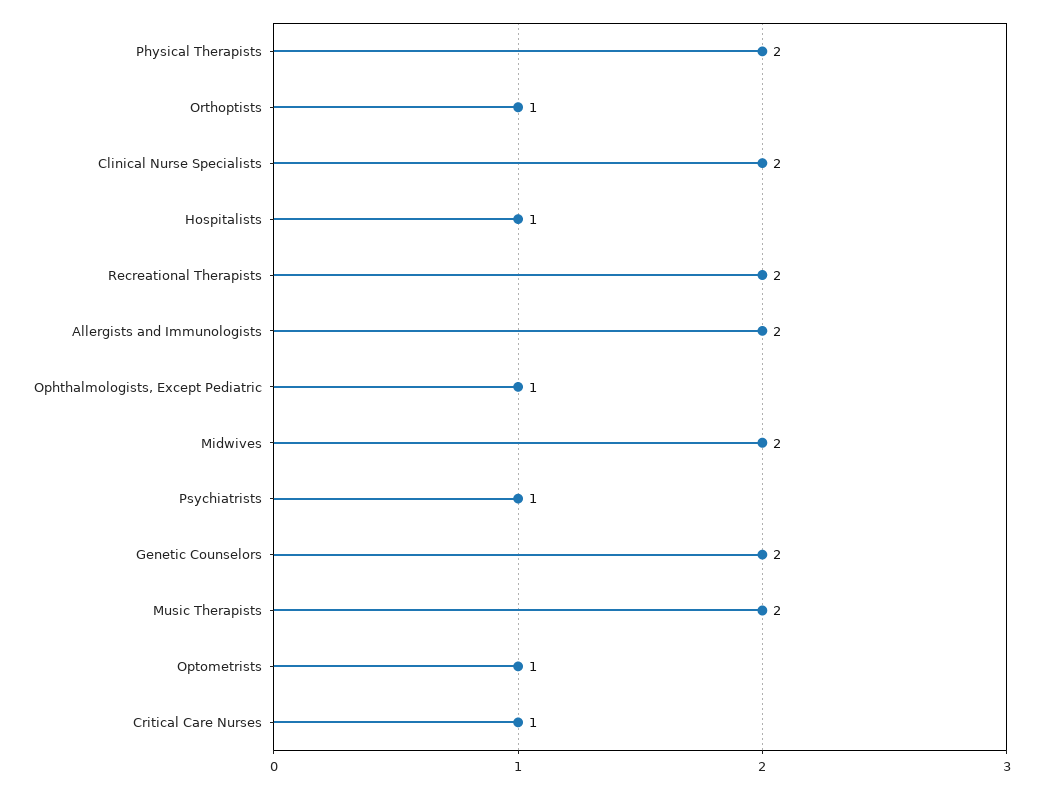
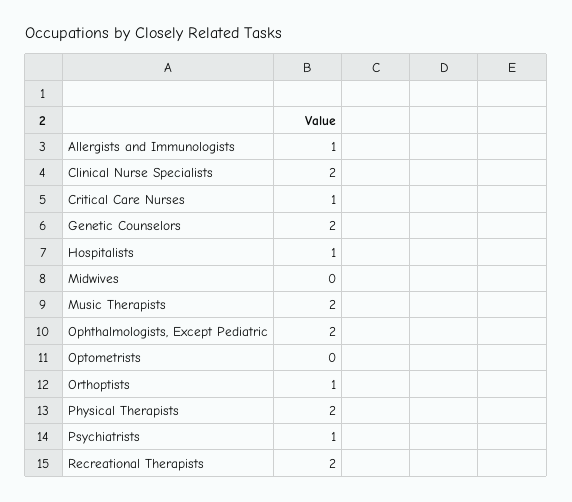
Allergists and Immunologists: 2 -> 1
Ophthalmologists, Except Pediatric: 1 -> 2
Midwives: 2 -> 0
Optometrists: 1 -> 0

